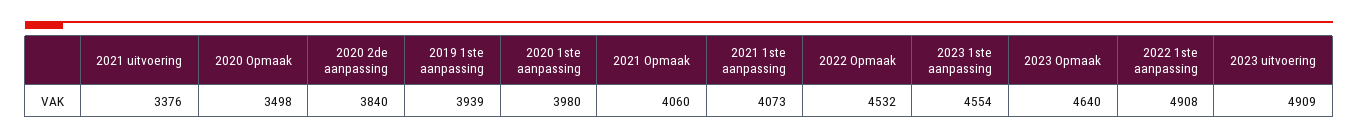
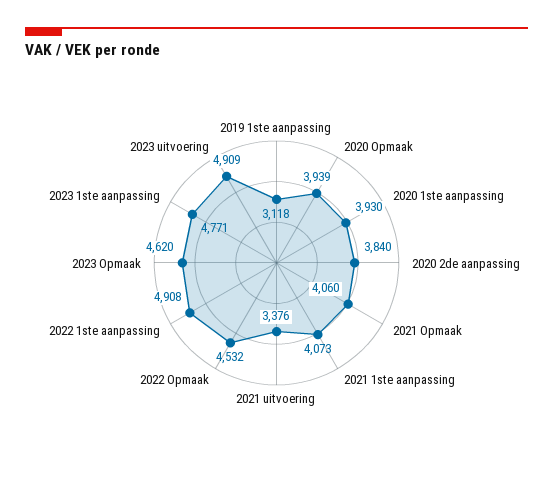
2020 Opmaak: 3498 -> 3939
2019 1ste aanpassing: 3939 -> 3118
2020 1ste aanpassing: 3980 -> 3930
2023 1ste aanpassing: 4554 -> 4771
2023 Opmaak: 4640 -> 4620

